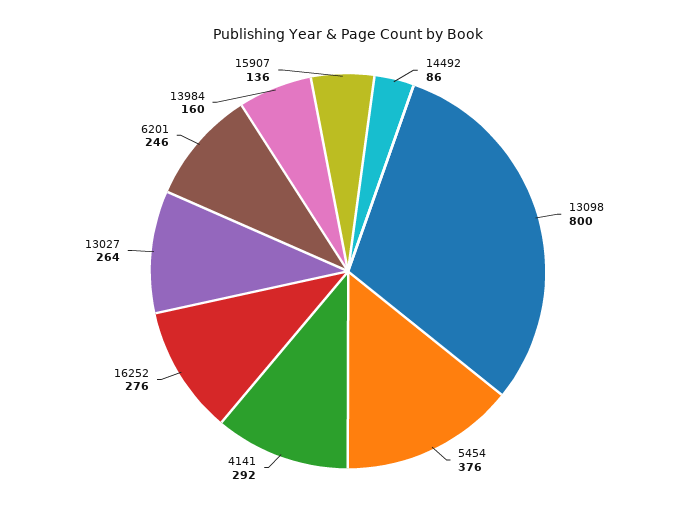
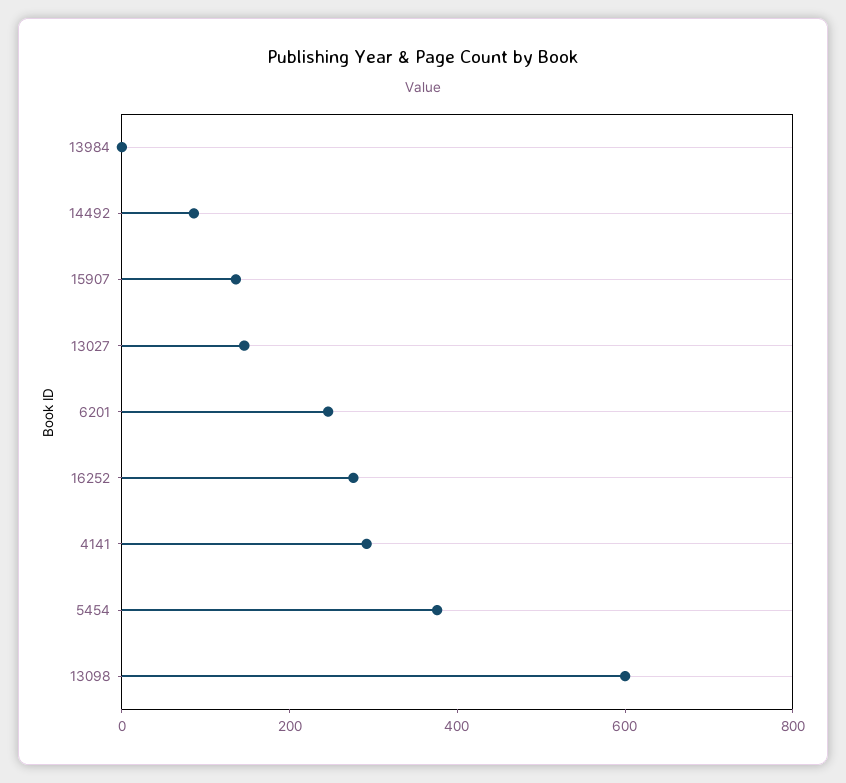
13098: 800 -> 600
13027: 264 -> 150
13984: 160 -> 0

